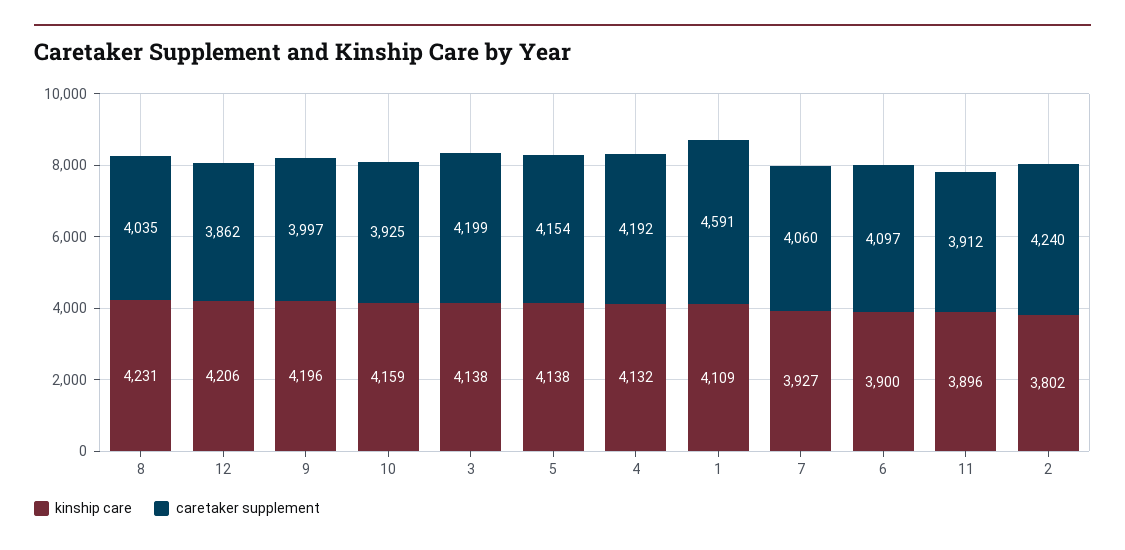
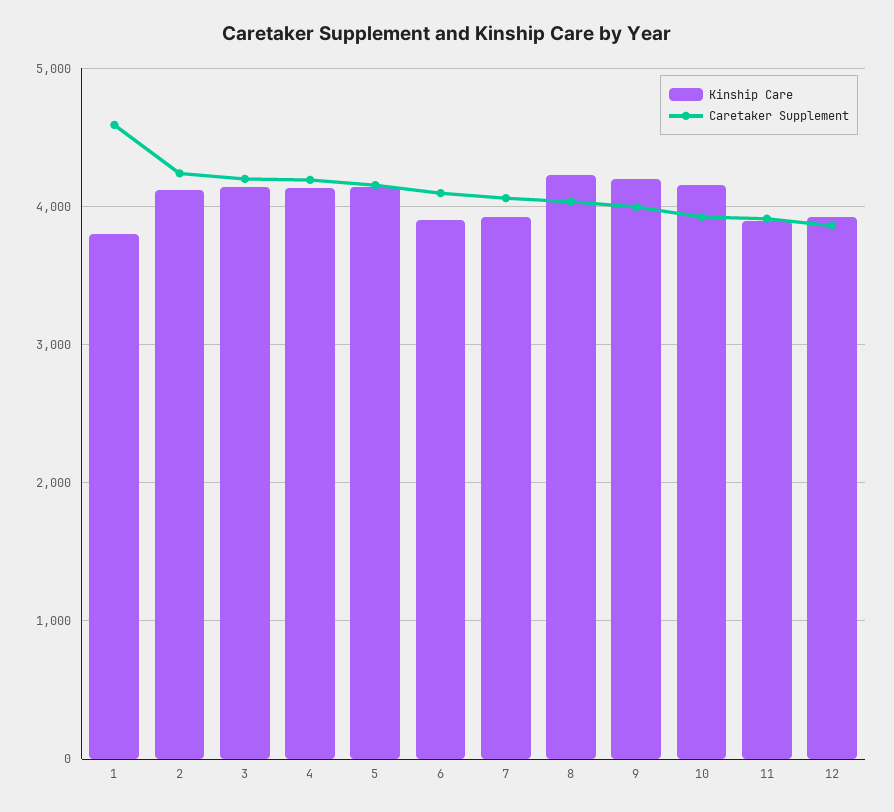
kinship care, 12: 4206 -> 3900
kinship care, 1: 4109 -> 3800
kinship care, 2: 3802 -> 4100

